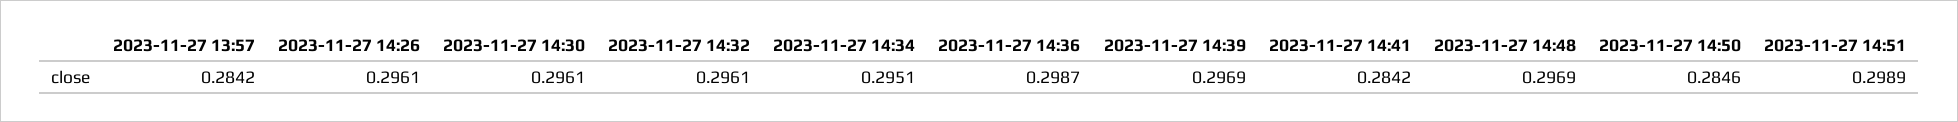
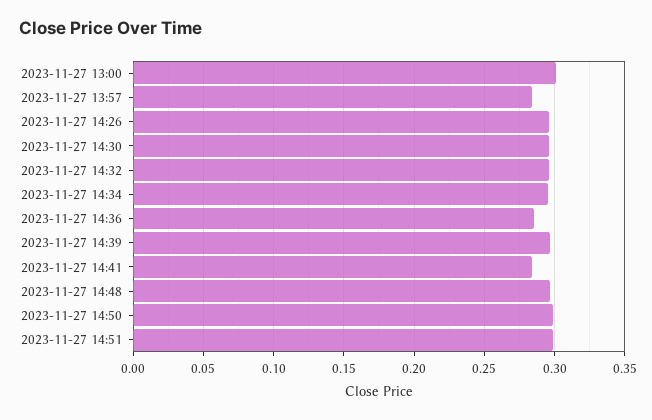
2023-11-27 14:36: 0.2987 -> 0.285
2023-11-27 14:50: 0.2846 -> 0.3
2023-11-27 13:00: none -> 0.3

